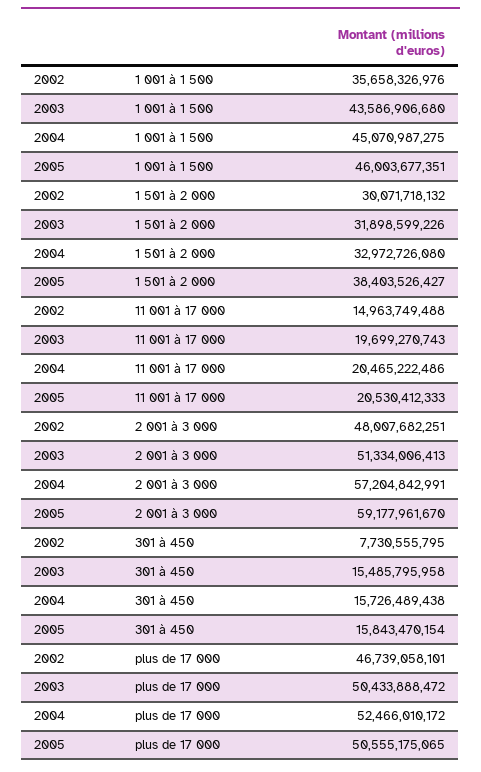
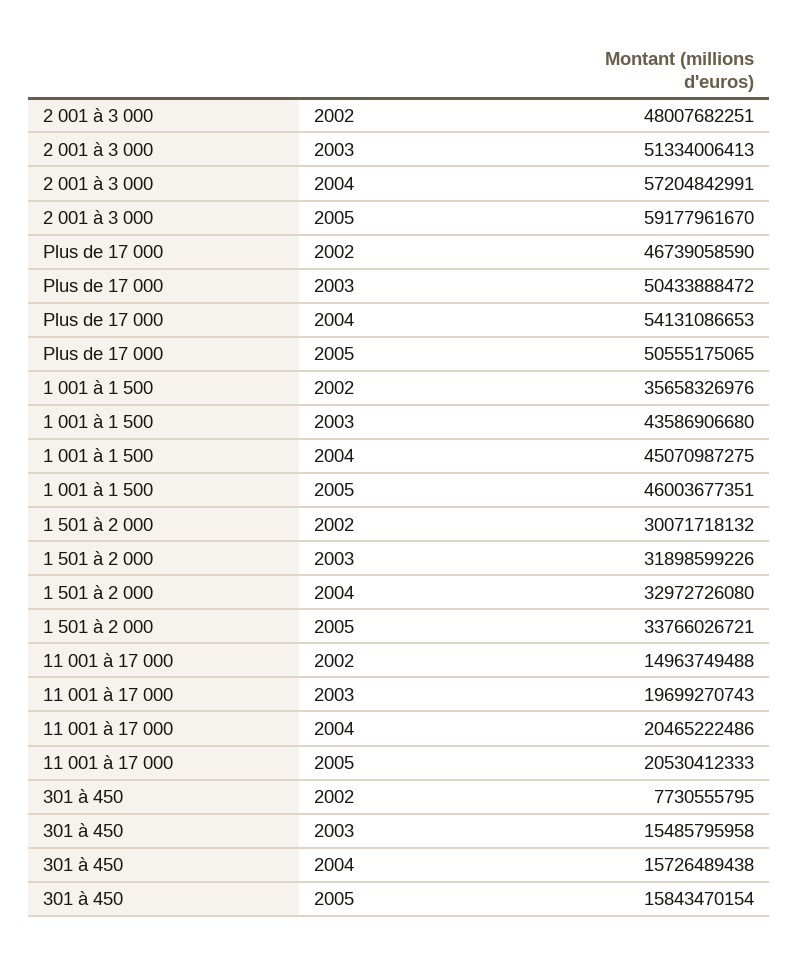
2005, 1 501 à 2 000: 38403526427 -> 33766026721
2002, plus de 17 000: 46739058101 -> 46739058590
2004, plus de 17 000: 52466010172 -> 54131086653

